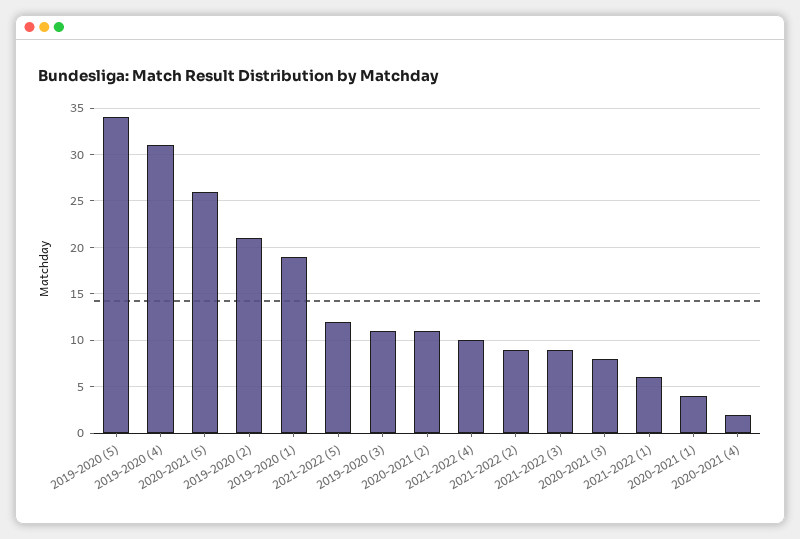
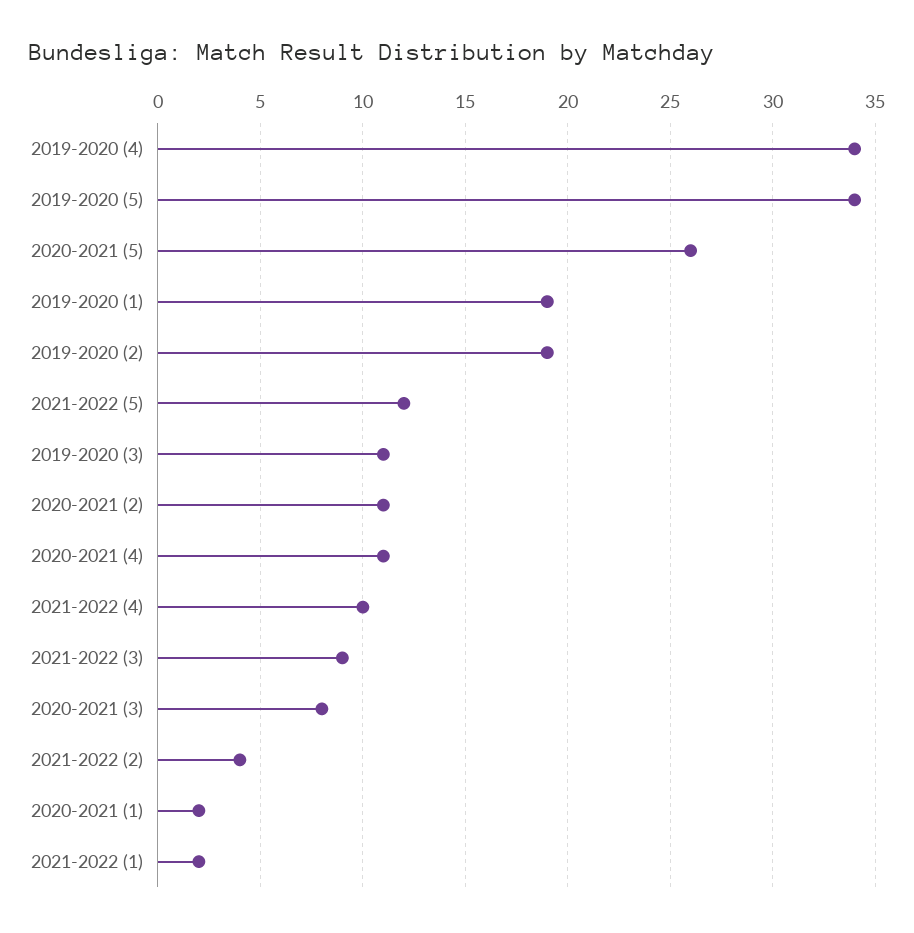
2019-2020 (4): 31 -> 34
2019-2020 (2): 21 -> 19
2021-2022 (2): 9 -> 4
2021-2022 (1): 6 -> 2
2020-2021 (1): 4 -> 2
2020-2021 (4): 2 -> 11

